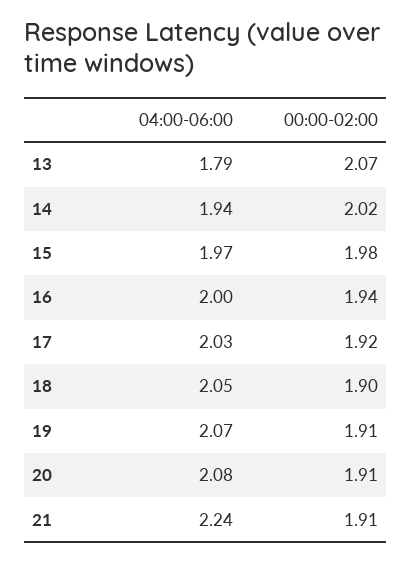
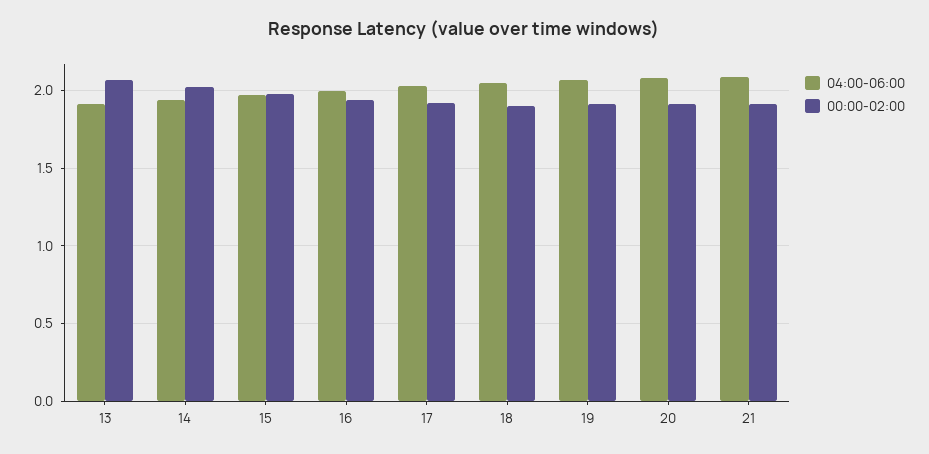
04:00-06:00, 13: 1.79 -> 1.9
04:00-06:00, 21: 2.24 -> 2.1

